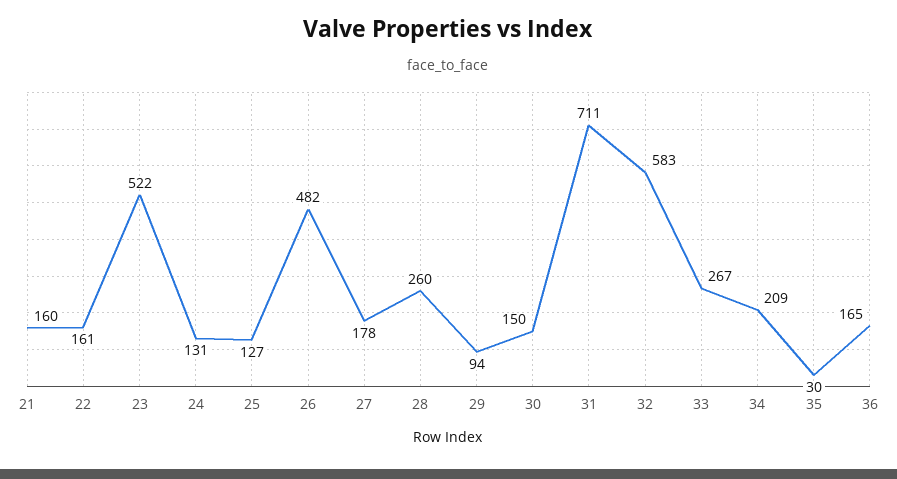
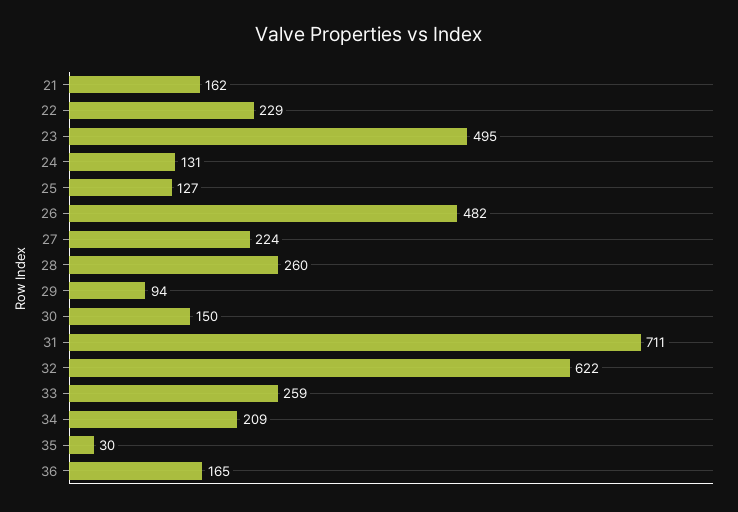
21: 160 -> 162
22: 161 -> 229
23: 522 -> 495
27: 178 -> 224
32: 583 -> 622
33: 267 -> 259

